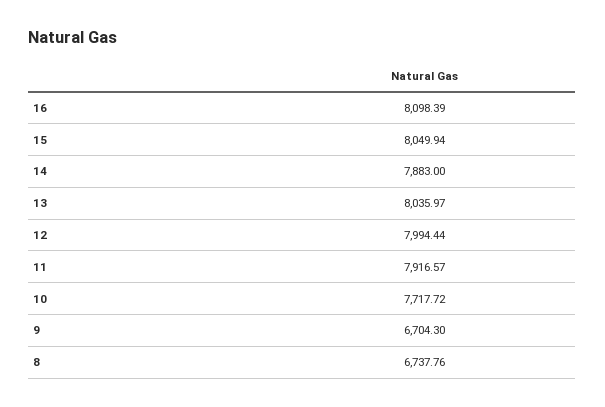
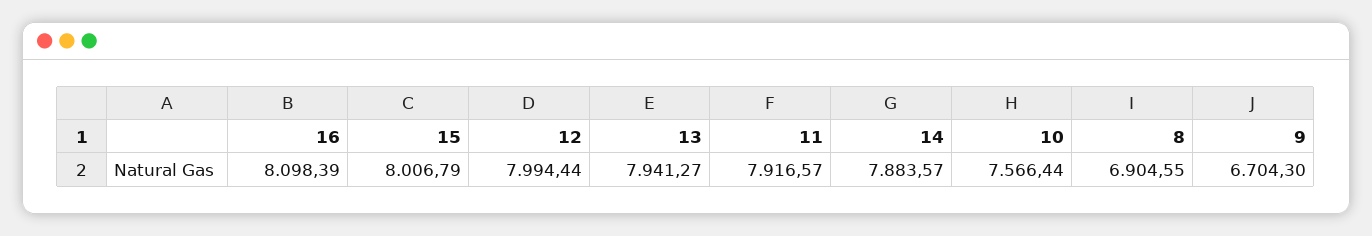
15: 8049.94 -> 8006.79
14: 7883 -> 7883.57
13: 8035.97 -> 7941.27
10: 7717.72 -> 7566.44
8: 6737.76 -> 6904.55

